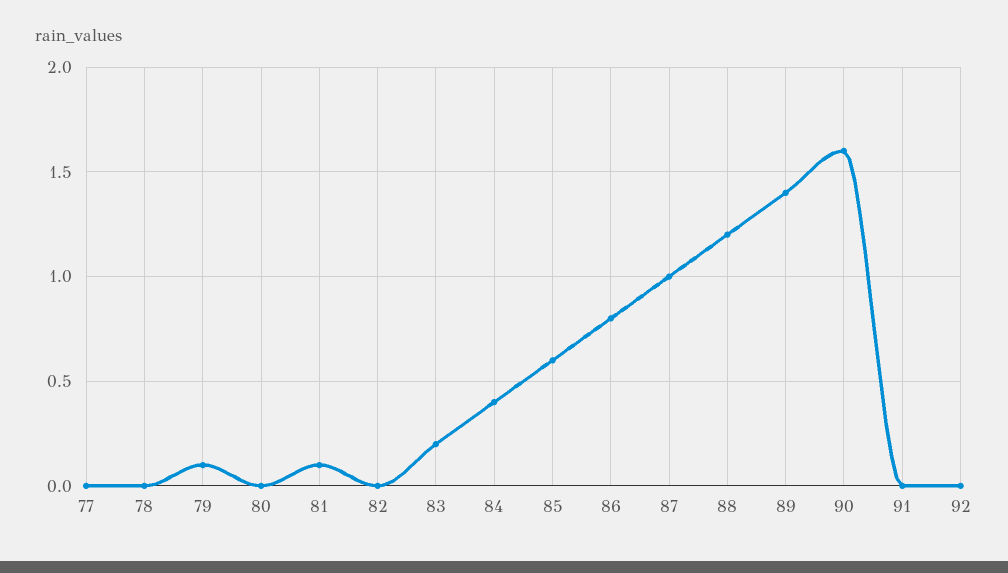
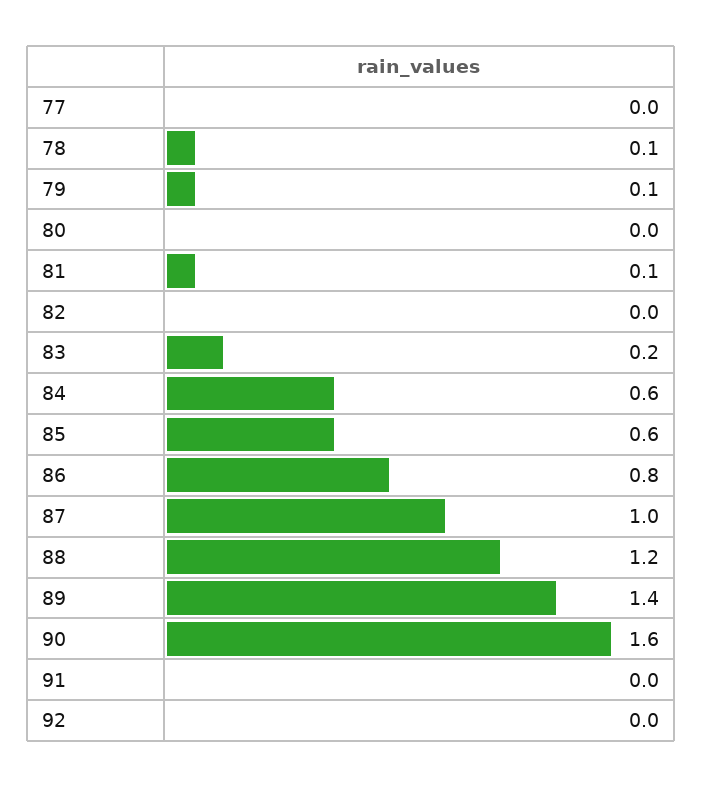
78: 0 -> 0.1
84: 0.4 -> 0.6

